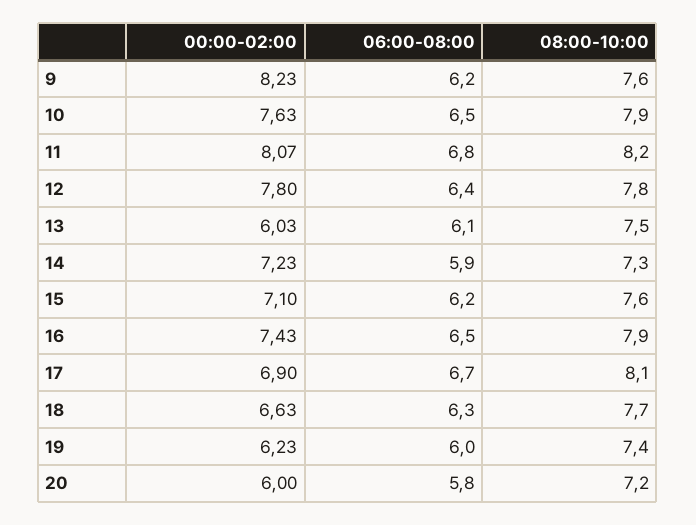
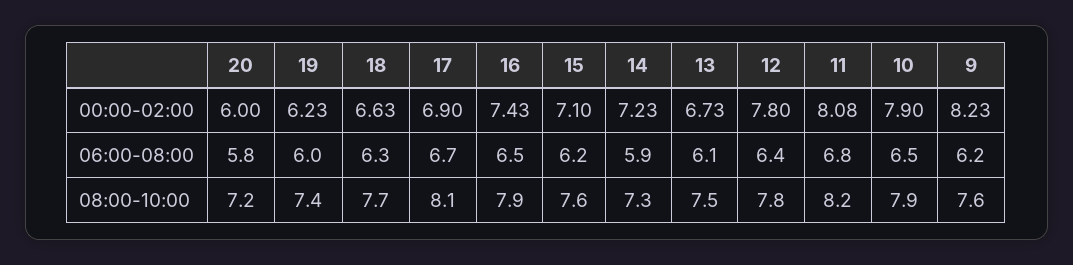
00:00-02:00, 10: 7.63 -> 7.9
00:00-02:00, 11: 8.07 -> 8.08
00:00-02:00, 13: 6.03 -> 6.73

